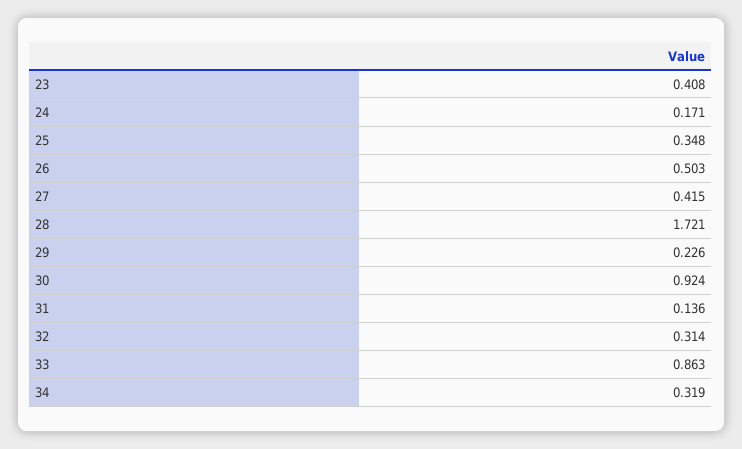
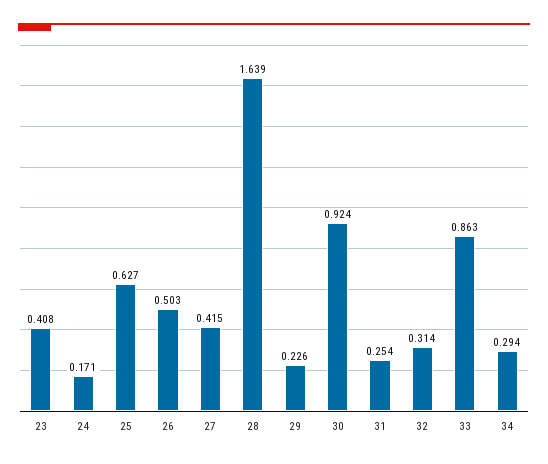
25: 0.348 -> 0.627
28: 1.721 -> 1.639
31: 0.136 -> 0.254
34: 0.319 -> 0.294

